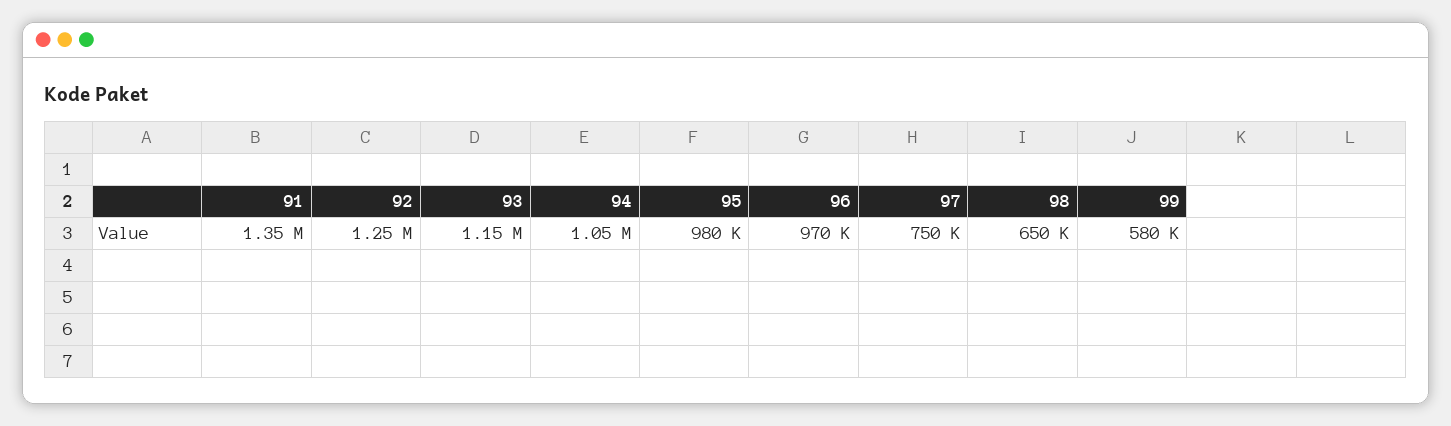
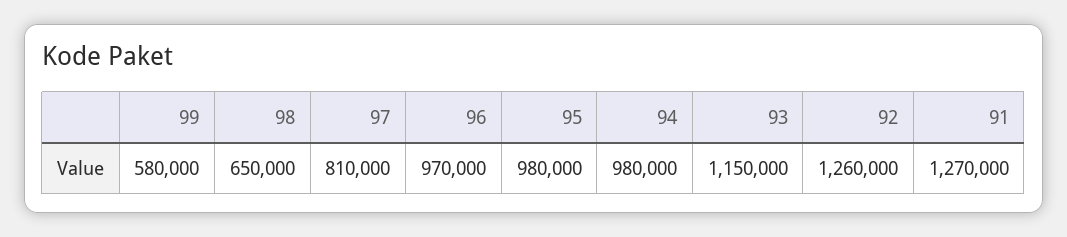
91: 1350000 -> 1270000
92: 1250000 -> 1260000
94: 1050000 -> 980000
97: 750000 -> 810000

